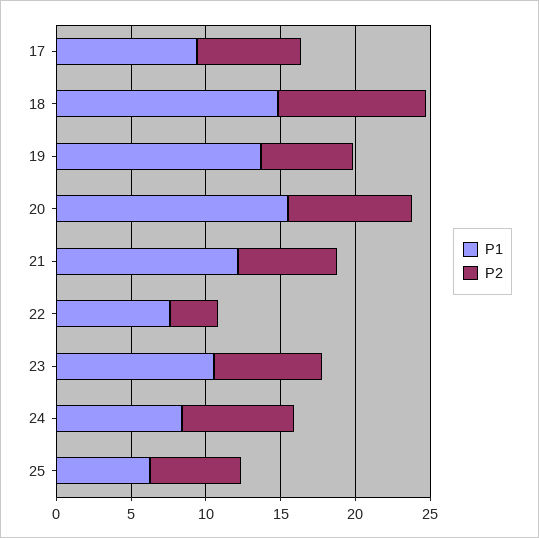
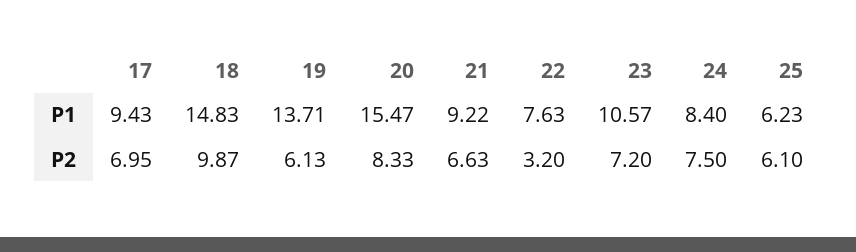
P1, 21: 12 -> 9.22

